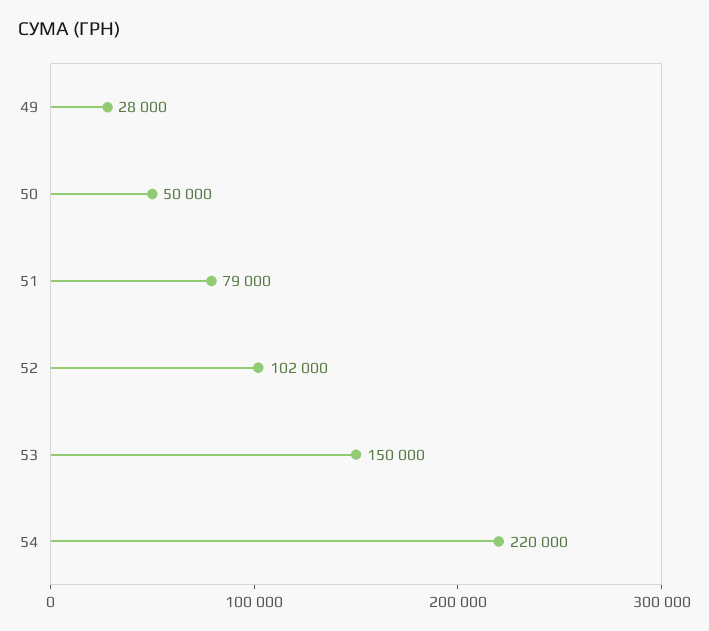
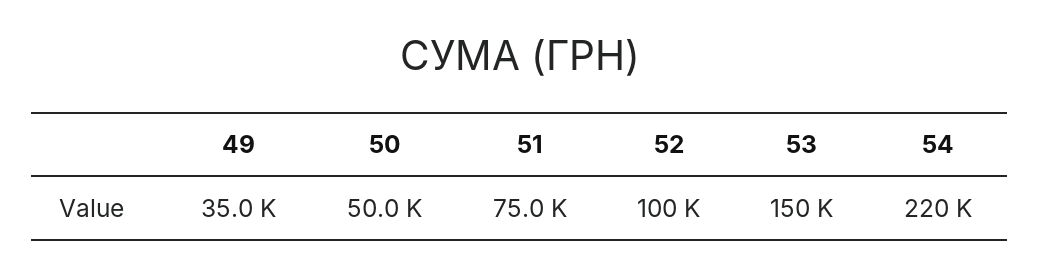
49: 28000 -> 35000
51: 79000 -> 75000
52: 102000 -> 100000

